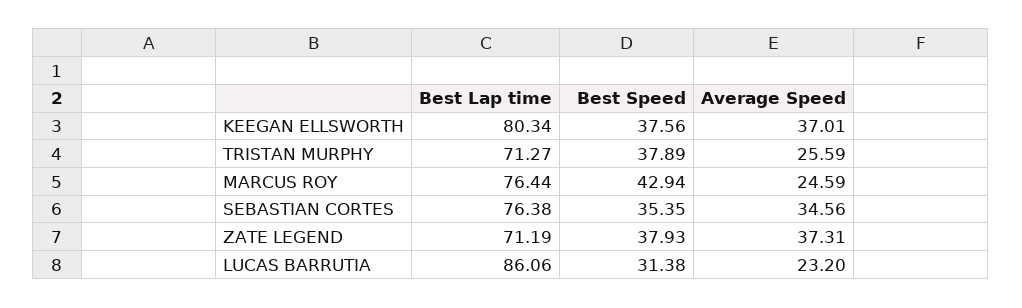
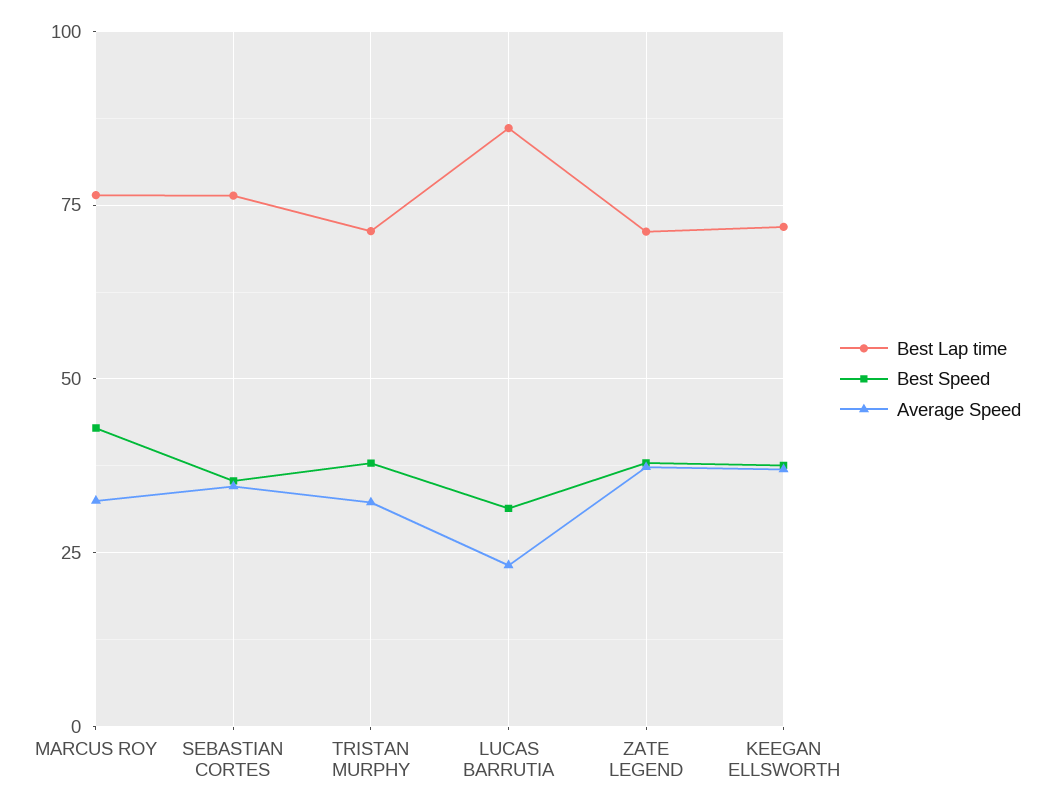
Best Lap time, KEEGAN ELLSWORTH: 80.34 -> 72.5
Average Speed, TRISTAN MURPHY: 25.59 -> 32.5
Average Speed, MARCUS ROY: 24.59 -> 32.5

